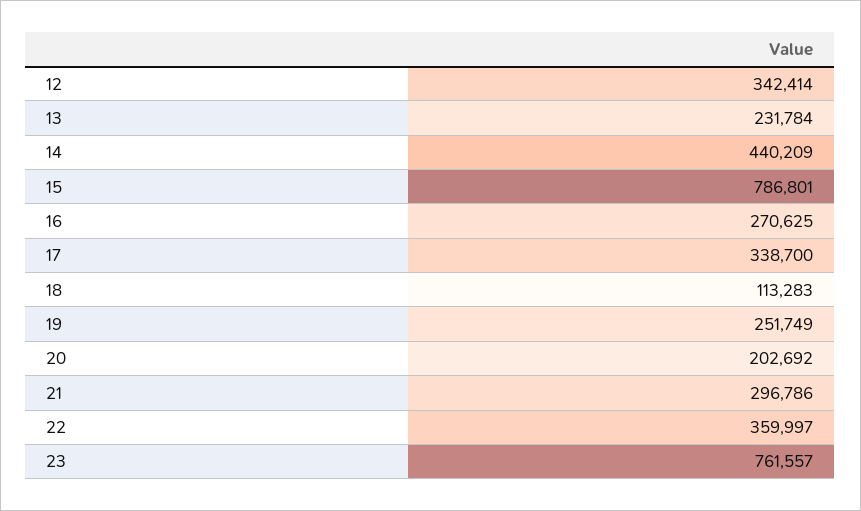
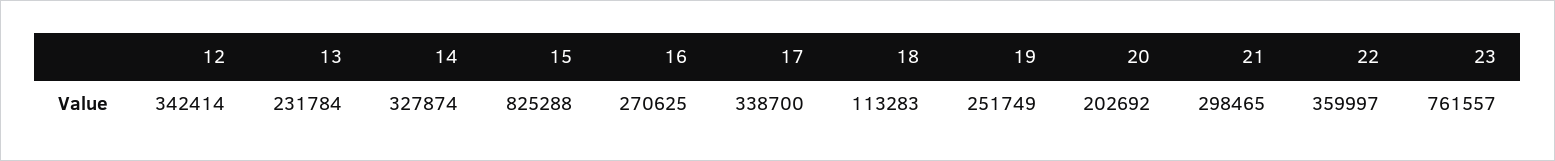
14: 440209 -> 327874
15: 786801 -> 825288
21: 296786 -> 298465

